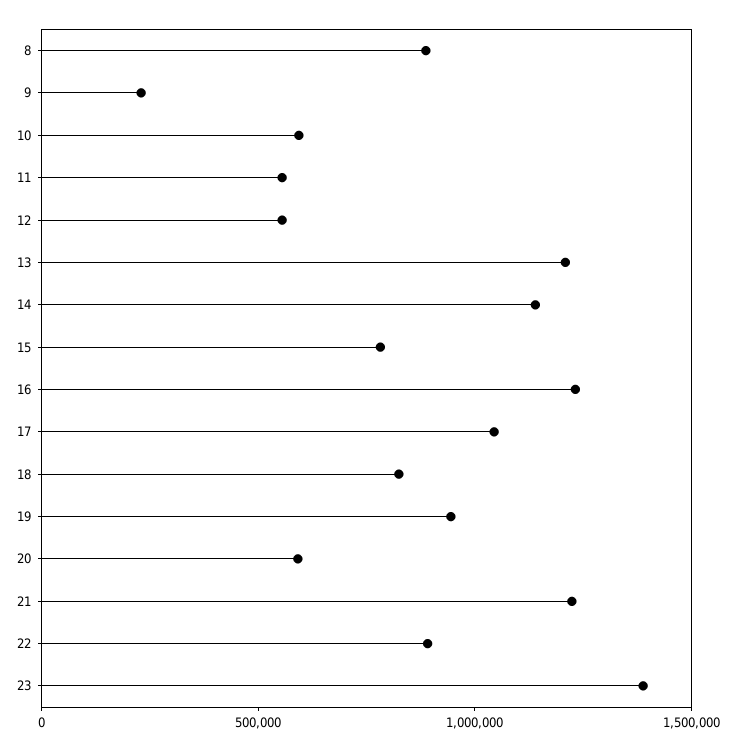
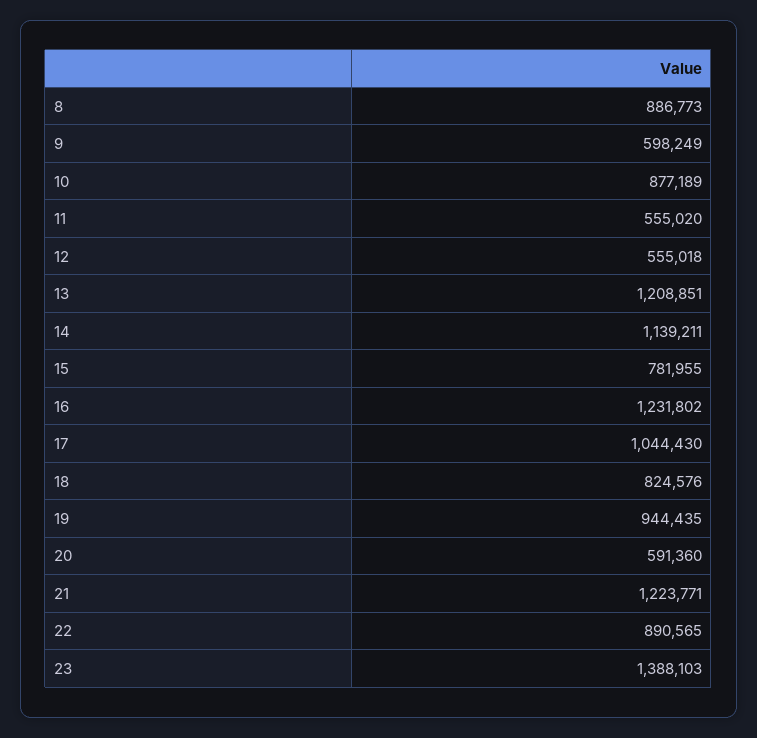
9: 200000 -> 598249
10: 600000 -> 877189

